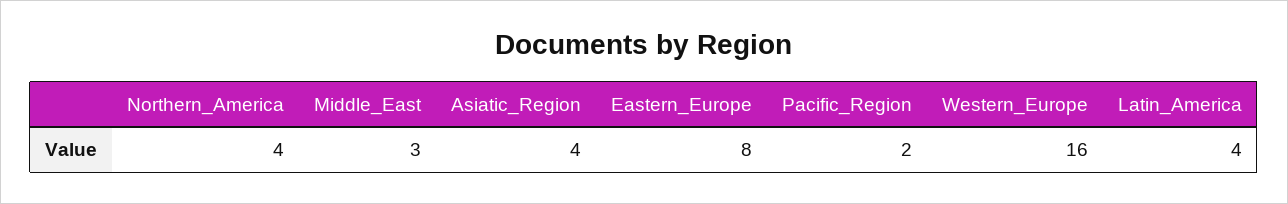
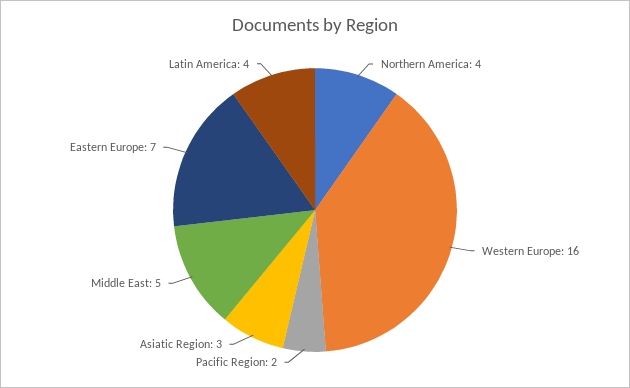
Middle_East: 3 -> 5
Asiatic_Region: 4 -> 3
Eastern_Europe: 8 -> 7

